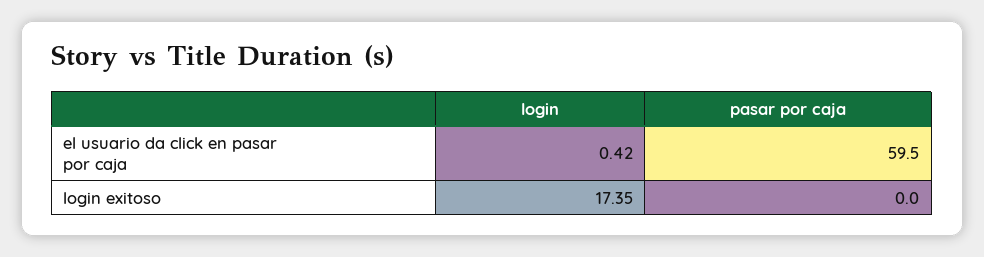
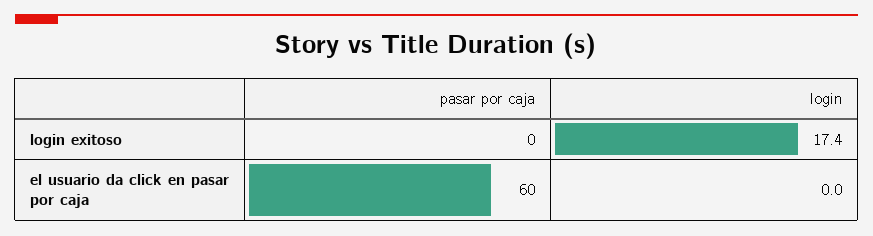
login, el usuario da click en pasar por caja: 0.42 -> 0

